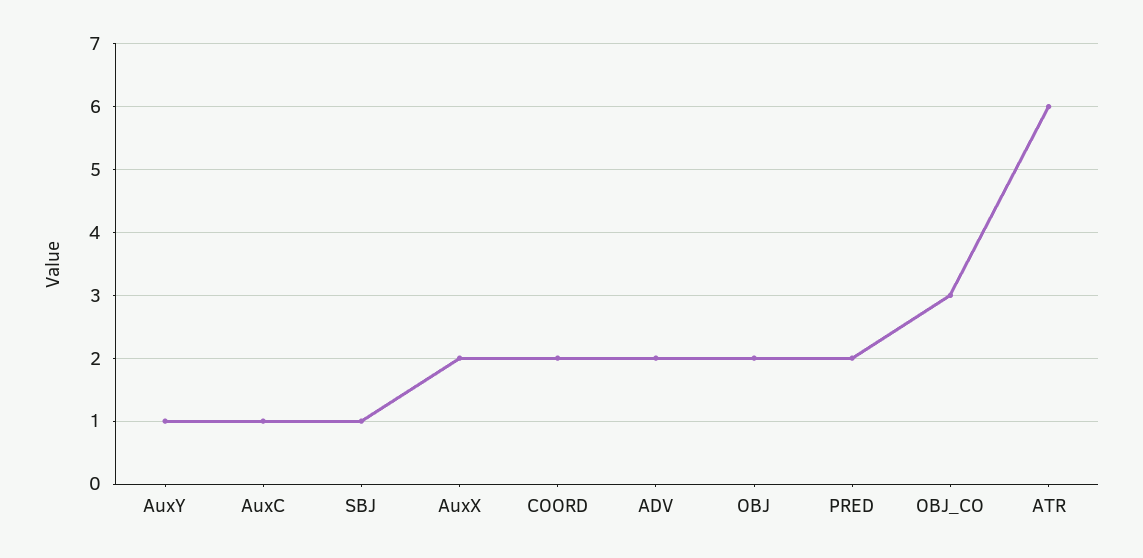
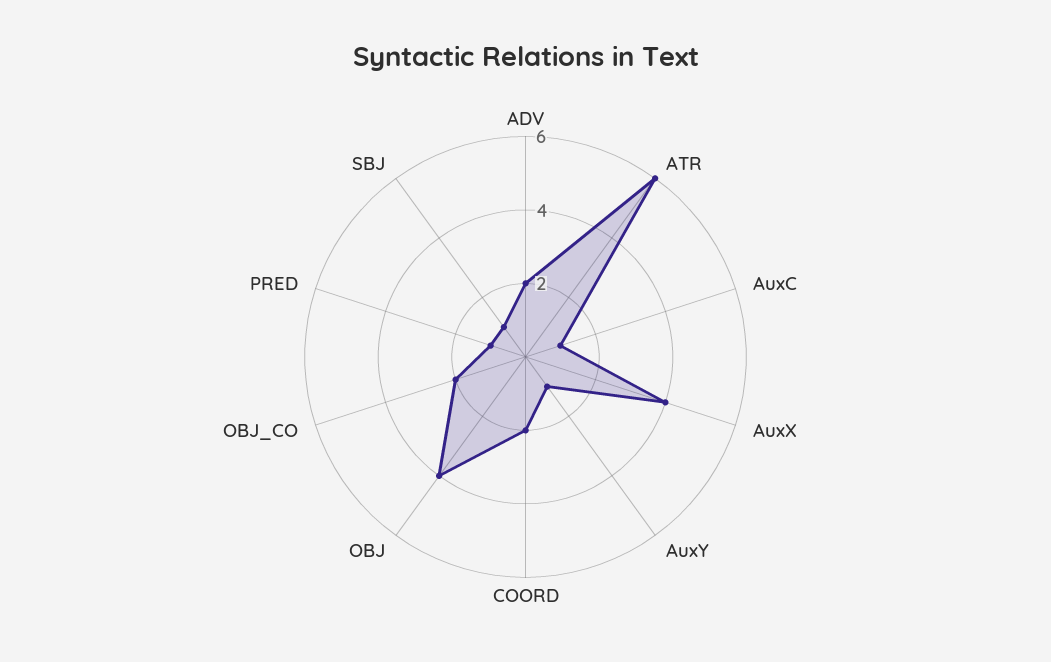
AuxX: 2 -> 4
OBJ: 2 -> 4
PRED: 2 -> 1
OBJ_CO: 3 -> 2

